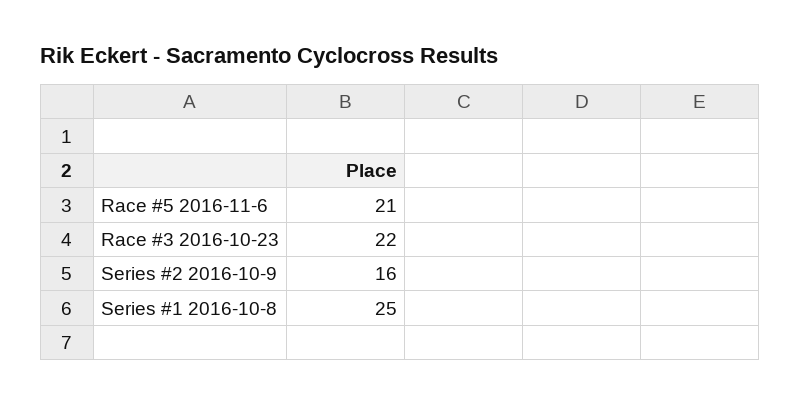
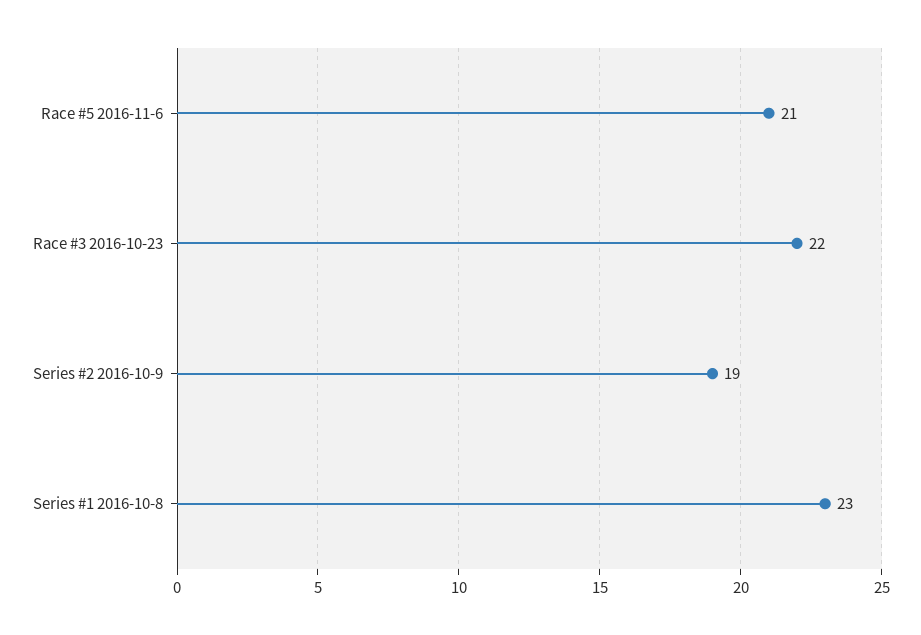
Series #2 2016-10-9: 16 -> 19
Series #1 2016-10-8: 25 -> 23

